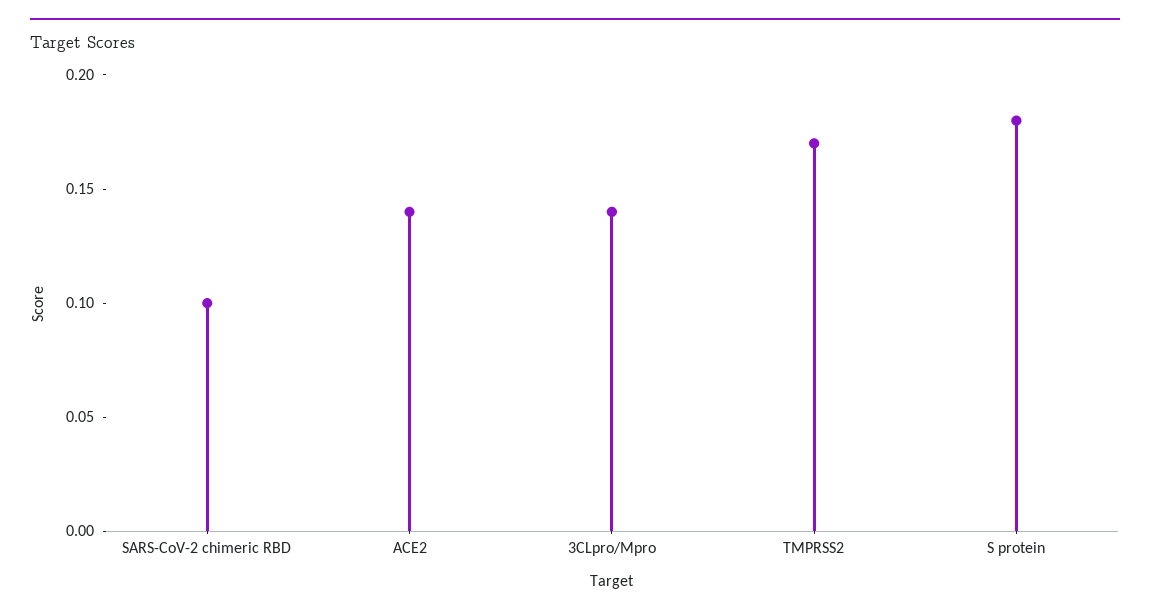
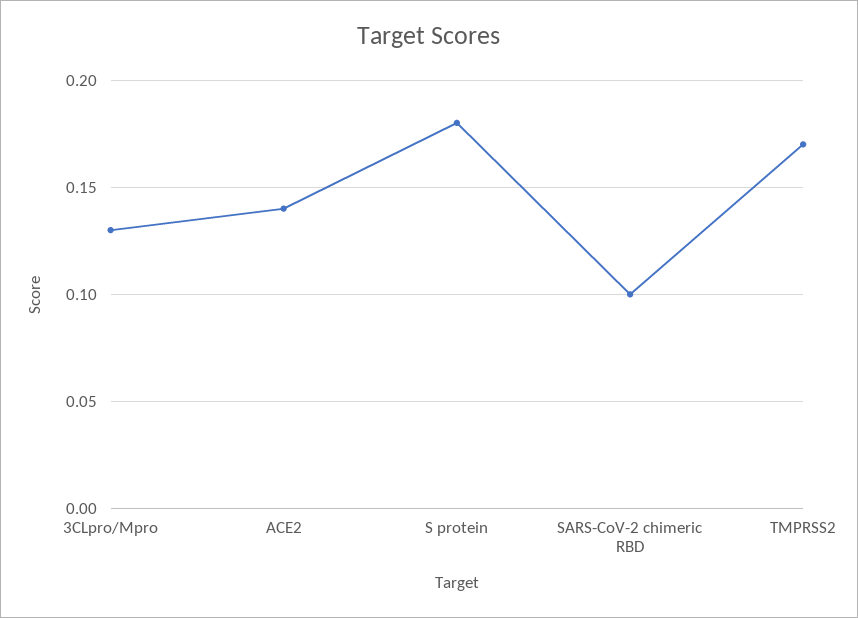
3CLpro/Mpro: 0.14 -> 0.13

